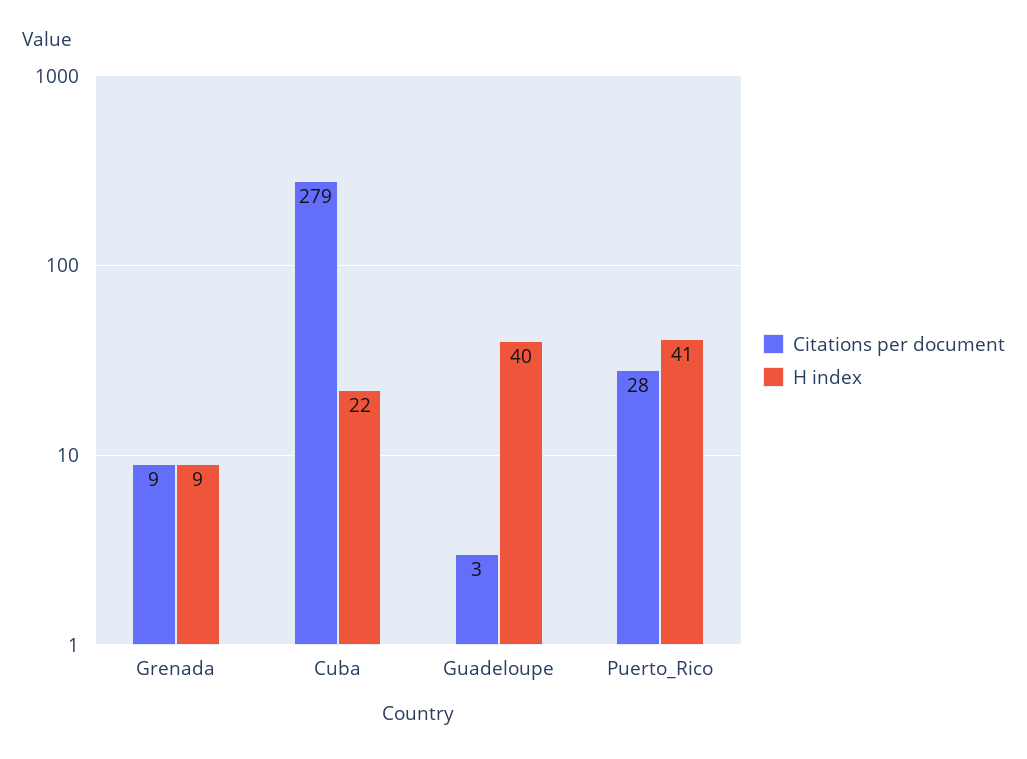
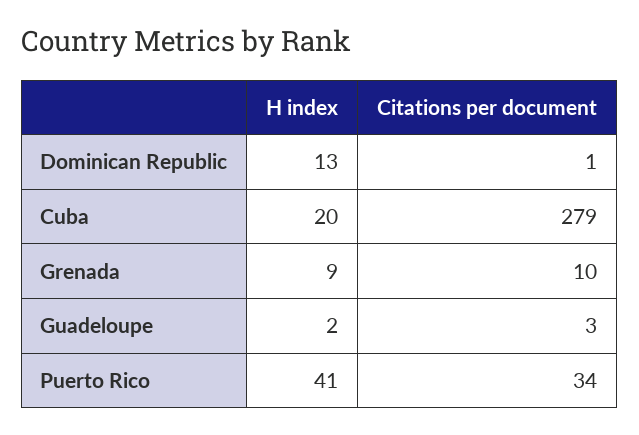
Citations per document, Grenada: 9 -> 10
H index, Cuba: 22 -> 20
H index, Guadeloupe: 40 -> 2
Citations per document, Puerto_Rico: 28 -> 34
H index, Dominican Republic: none -> 13
Citations per document, Dominican Republic: none -> 1

